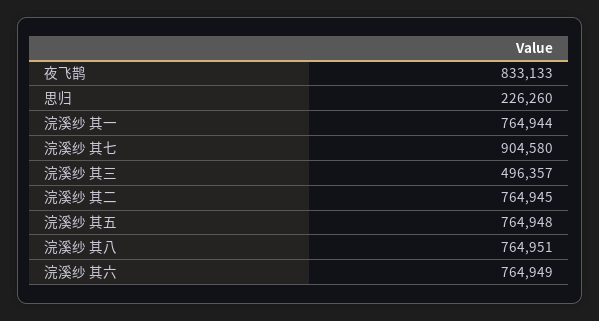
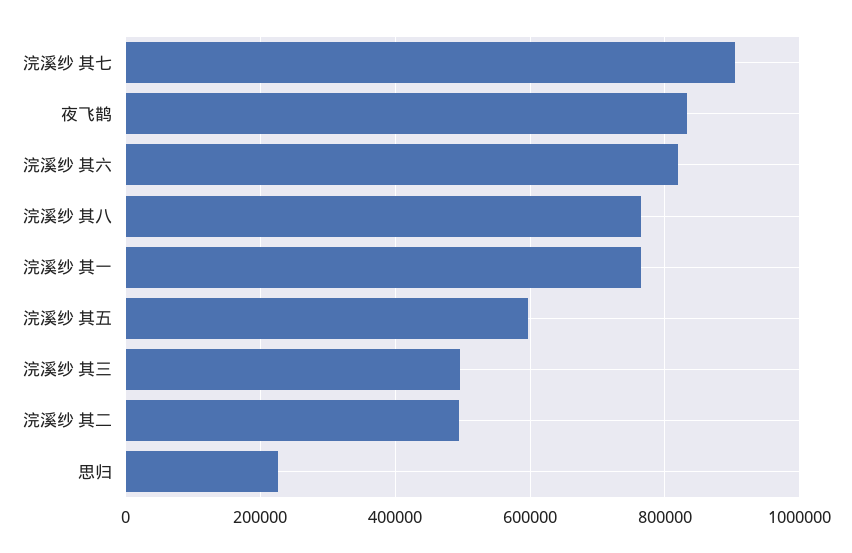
浣溪纱 其二: 764945 -> 500000
浣溪纱 其五: 764948 -> 600000
浣溪纱 其六: 764949 -> 820000

